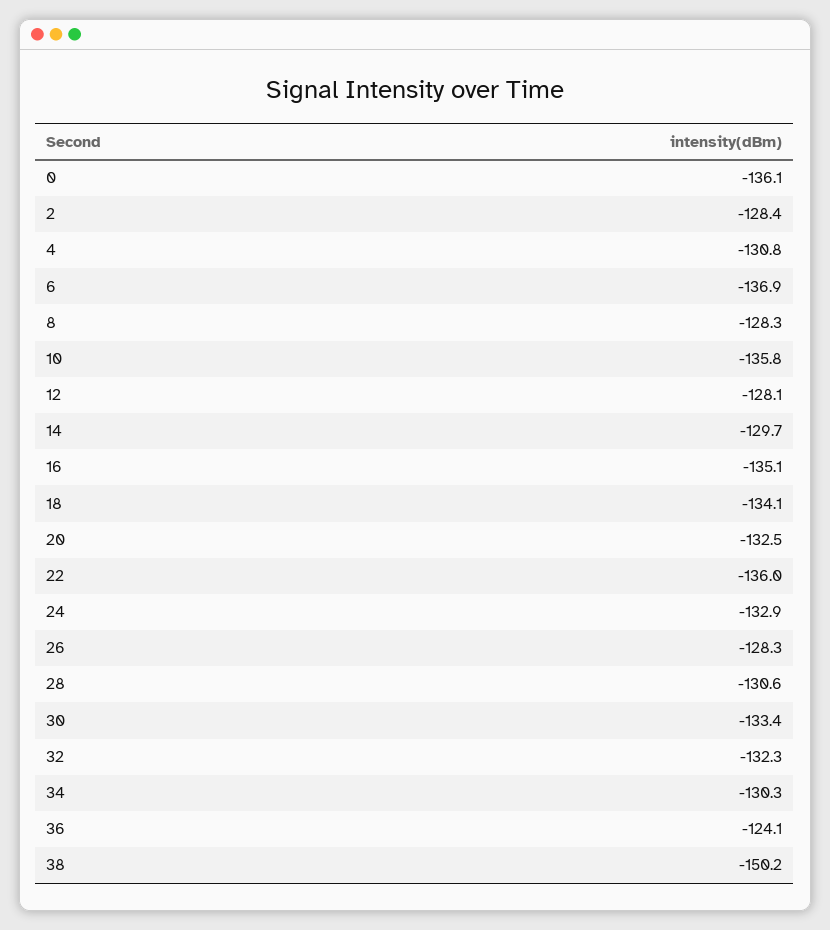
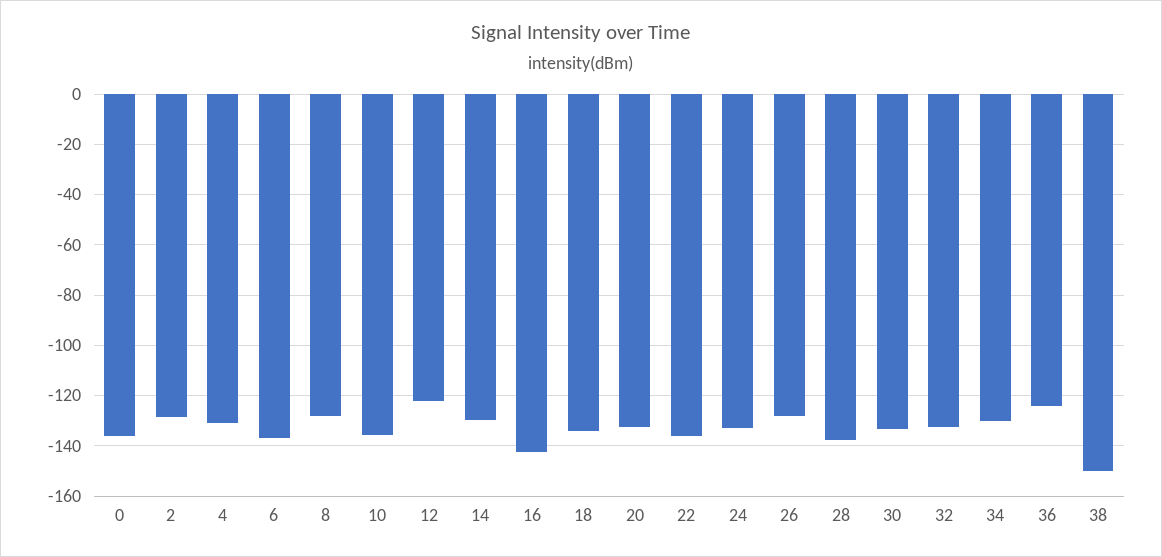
12: -128.1 -> -122.5
16: -135.1 -> -142.5
28: -130.6 -> -137.5

